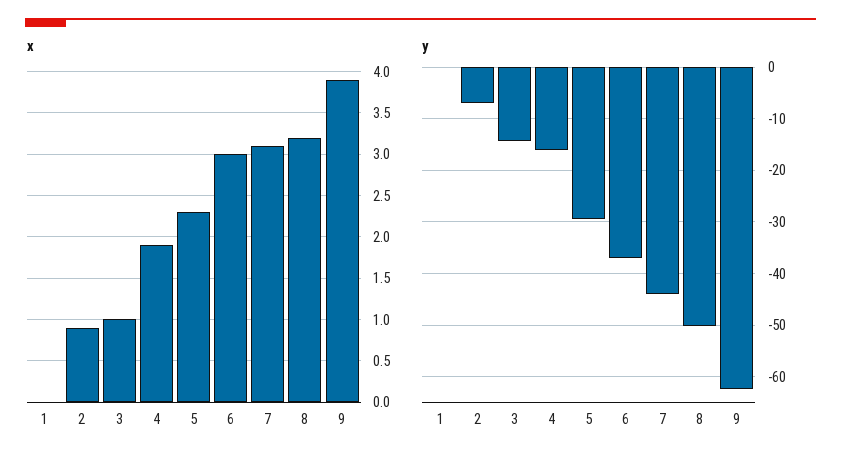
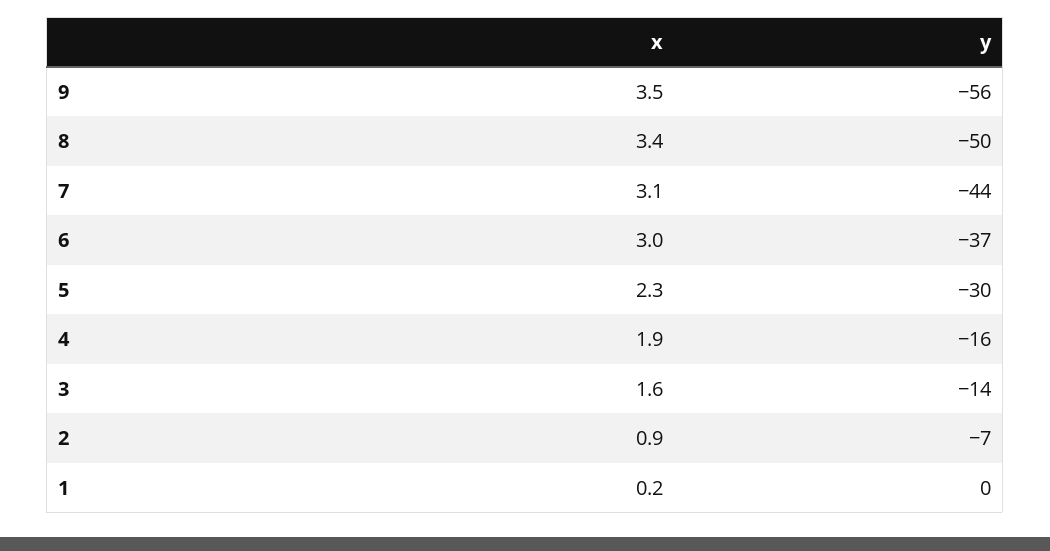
x, 1: 0 -> 0.2
x, 3: 1 -> 1.6
x, 8: 3.2 -> 3.4
x, 9: 3.9 -> 3.5
y, 9: -62 -> -56

